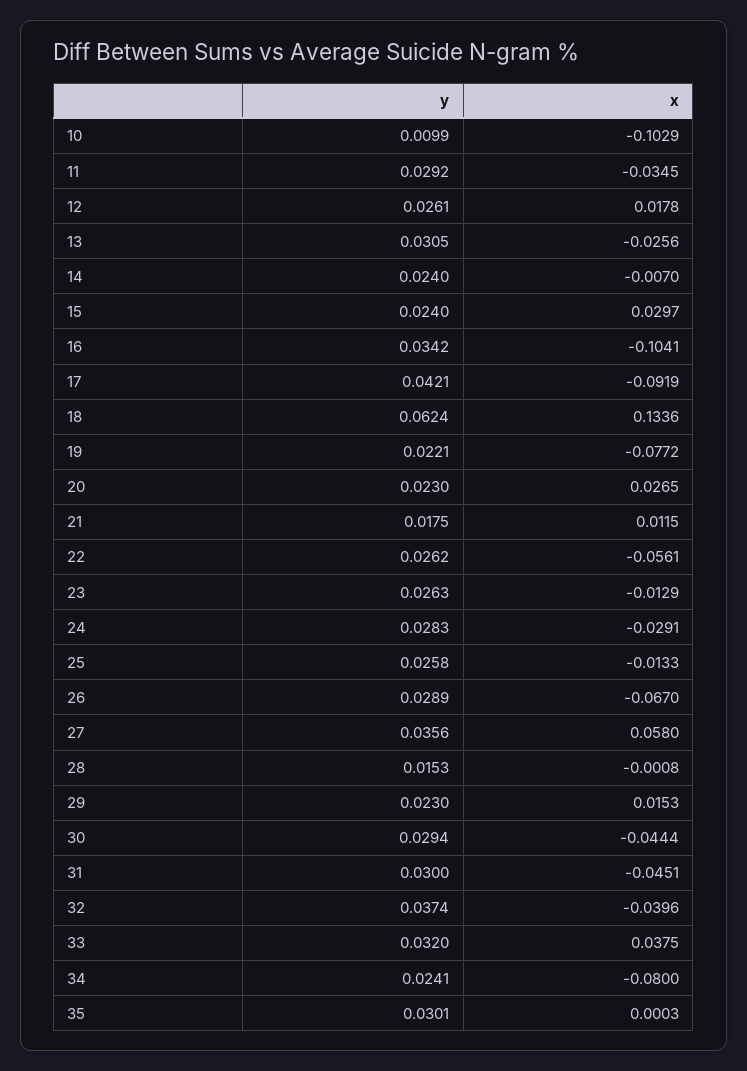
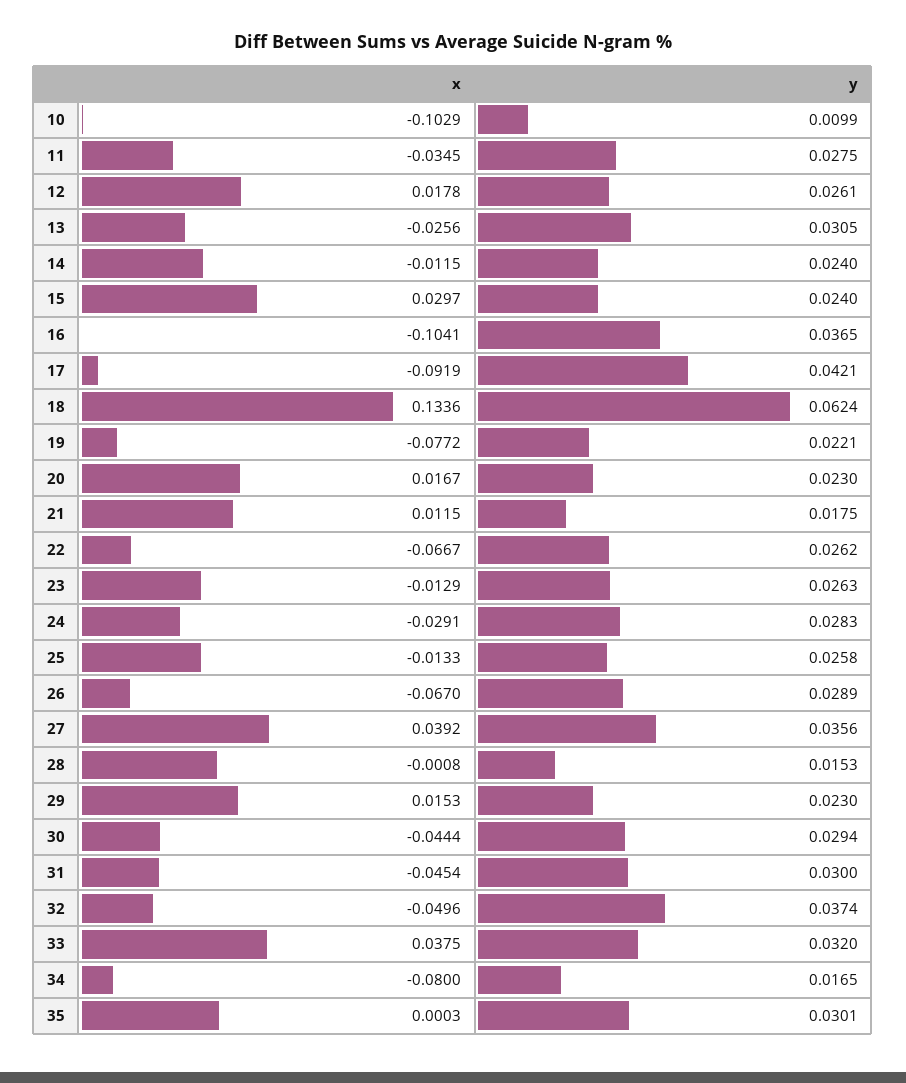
y, 11: 0.0292 -> 0.0275
x, 14: -0.007 -> -0.0115
y, 16: 0.0342 -> 0.0365
x, 20: 0.0265 -> 0.0167
x, 22: -0.0561 -> -0.0667
x, 27: 0.058 -> 0.0392
x, 31: -0.0451 -> -0.0454
x, 32: -0.0396 -> -0.0496
y, 34: 0.0241 -> 0.0165

